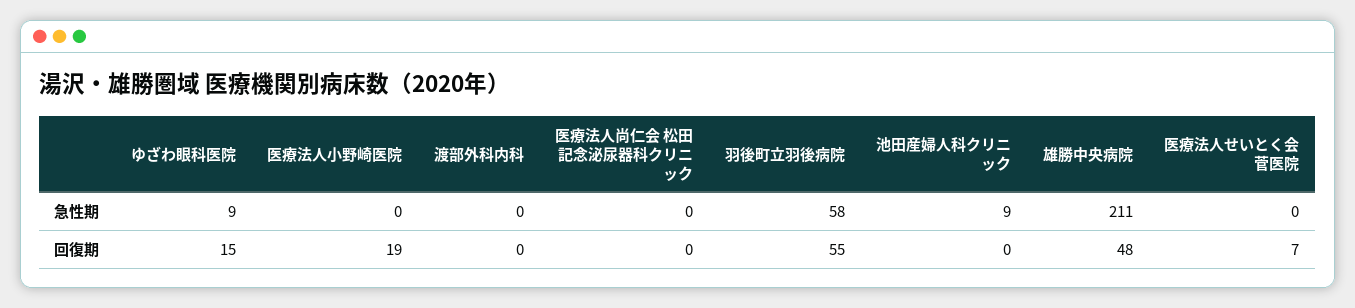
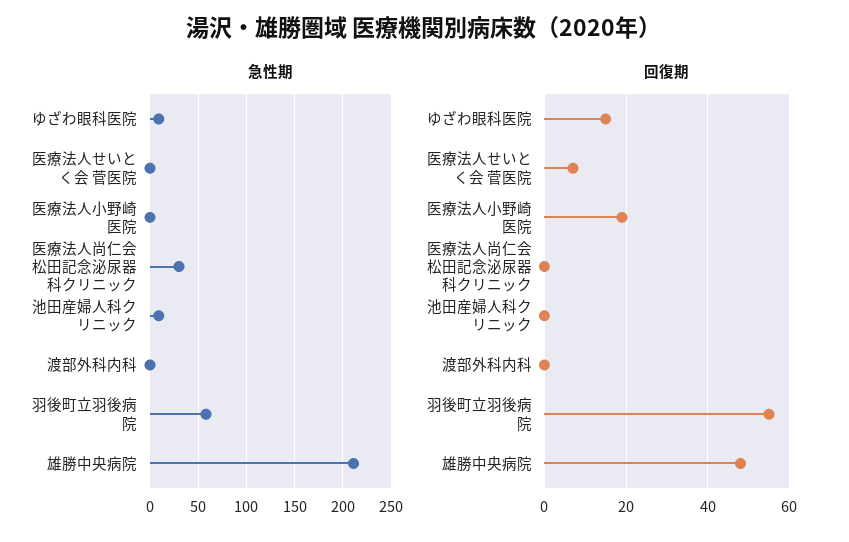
急性期, 医療法人尚仁会 松田記念泌尿器科クリニック: 0 -> 30

